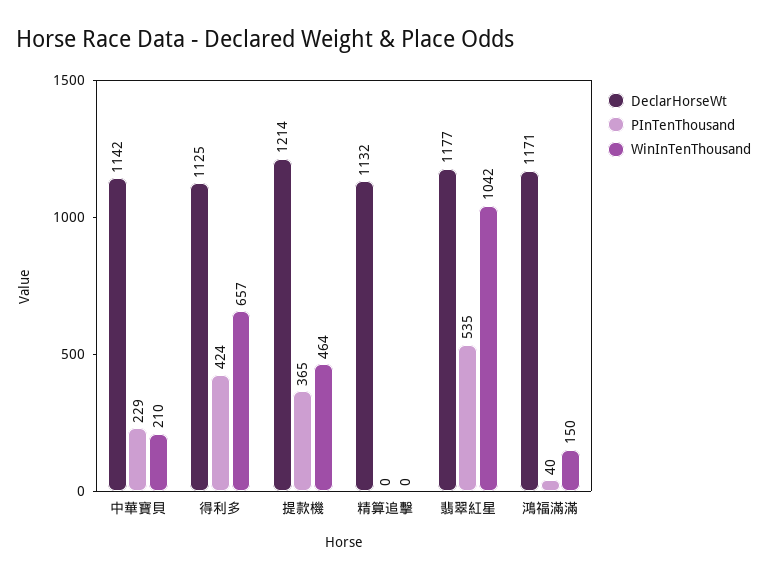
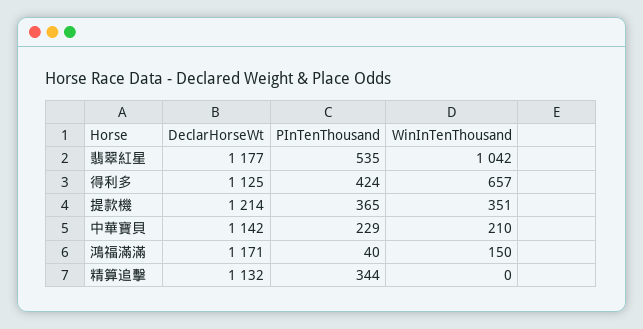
WinInTenThousand, 提款機: 464 -> 351
PInTenThousand, 精算追擊: 0 -> 344

